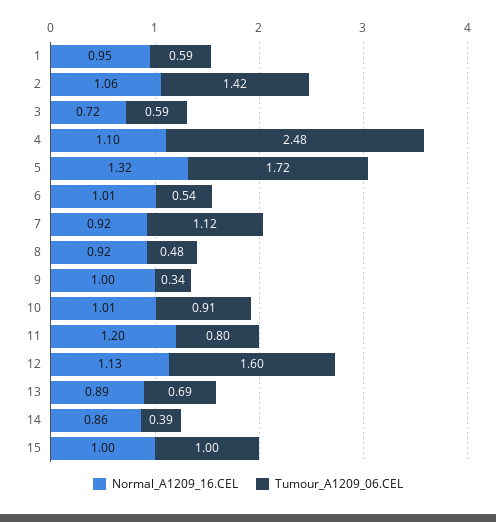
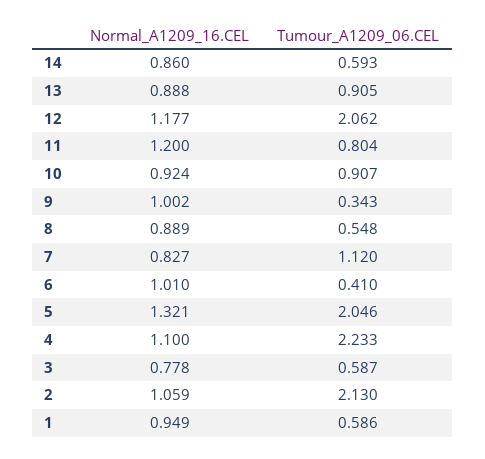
Tumour_A1209_06.CEL, 2: 1.42 -> 2.13
Normal_A1209_16.CEL, 3: 0.72 -> 0.778
Tumour_A1209_06.CEL, 4: 2.48 -> 2.233
Tumour_A1209_06.CEL, 5: 1.72 -> 2.046
Tumour_A1209_06.CEL, 6: 0.54 -> 0.41
Normal_A1209_16.CEL, 7: 0.92 -> 0.827
Normal_A1209_16.CEL, 8: 0.92 -> 0.889
Tumour_A1209_06.CEL, 8: 0.48 -> 0.548
Normal_A1209_16.CEL, 10: 1.01 -> 0.924
Normal_A1209_16.CEL, 12: 1.13 -> 1.177
Tumour_A1209_06.CEL, 12: 1.6 -> 2.062
Tumour_A1209_06.CEL, 13: 0.69 -> 0.905
Tumour_A1209_06.CEL, 14: 0.39 -> 0.593
Normal_A1209_16.CEL, 15: 1 -> none
Tumour_A1209_06.CEL, 15: 1 -> none

